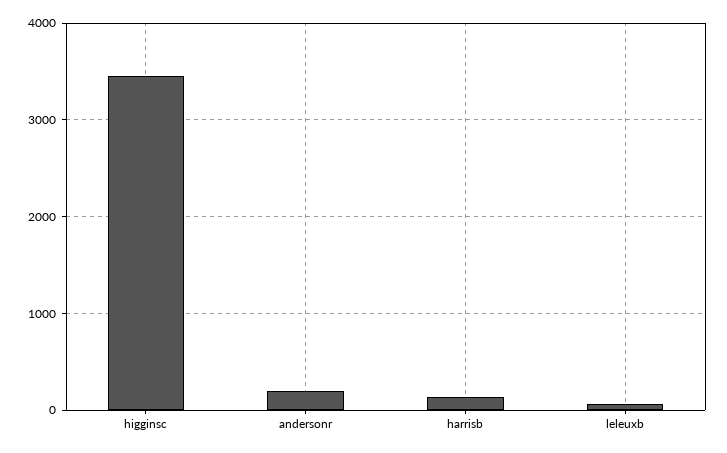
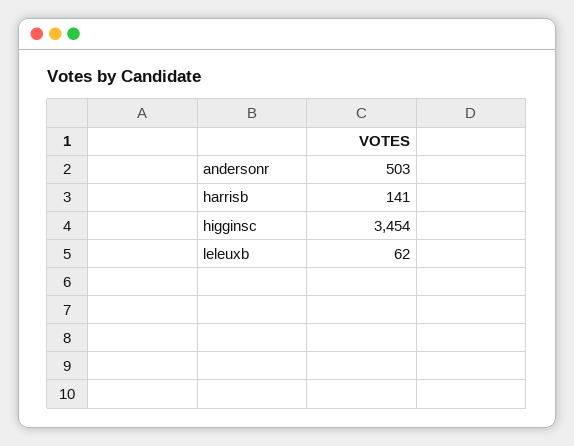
andersonr: 200 -> 503

